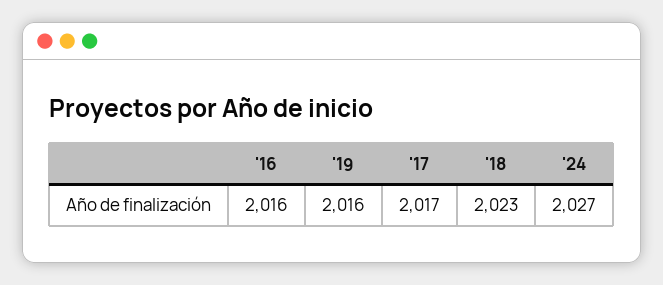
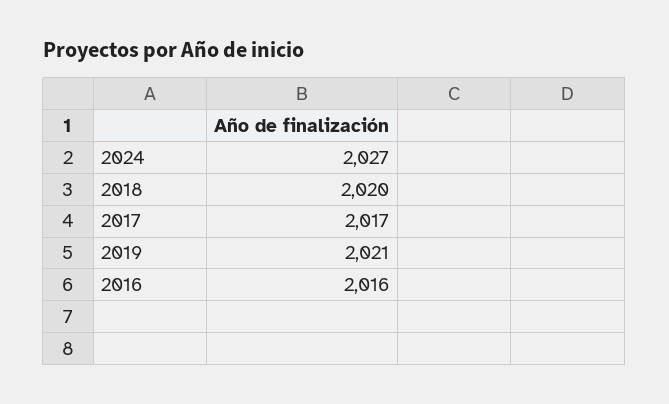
'19: 2016 -> 2021
'18: 2023 -> 2020

